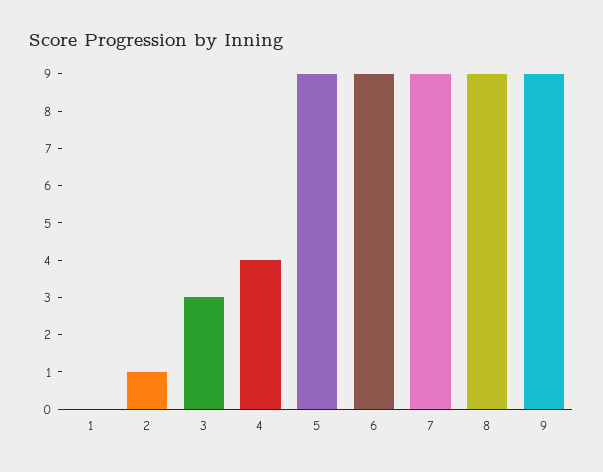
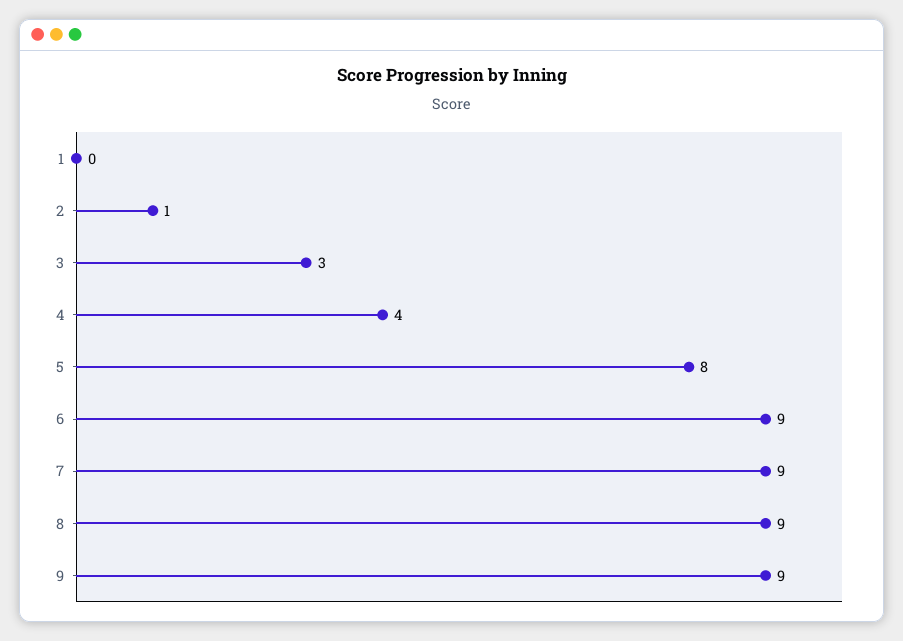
5: 9 -> 8

